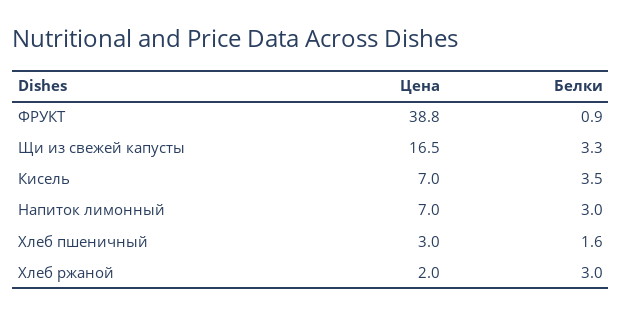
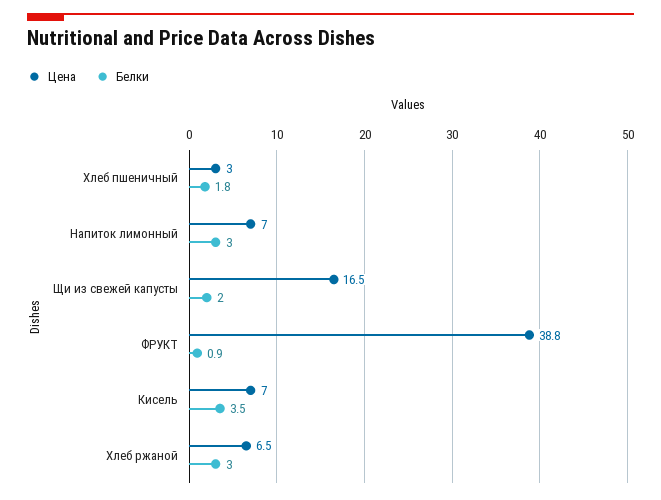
Белки, Щи из свежей капусты: 3.3 -> 2
Белки, Хлеб пшеничный: 1.6 -> 1.8
Цена, Хлеб ржаной: 2 -> 6.5

